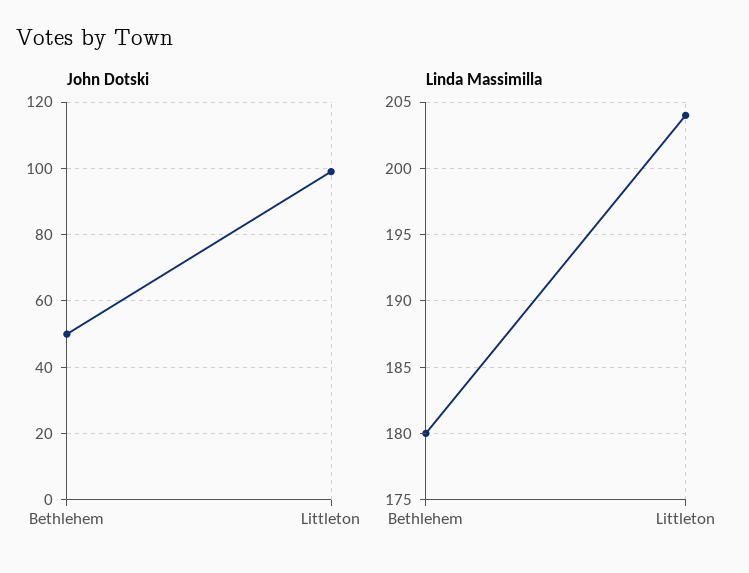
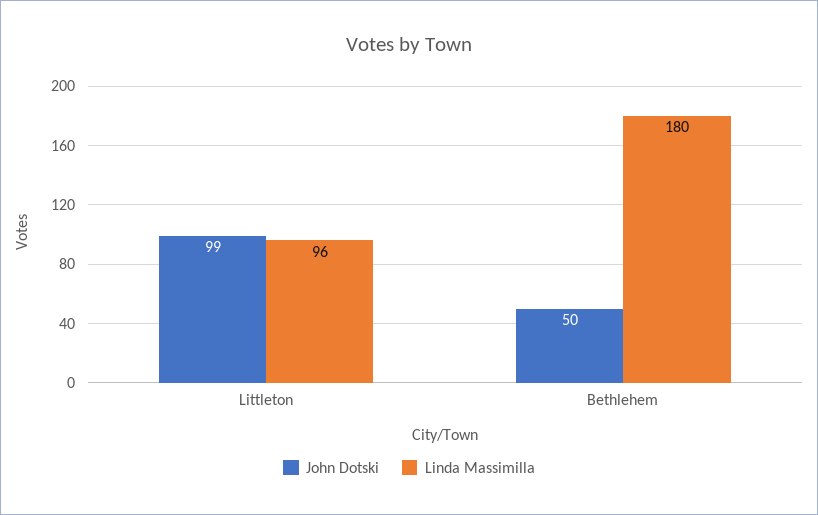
Linda Massimilla, Littleton: 204 -> 96

